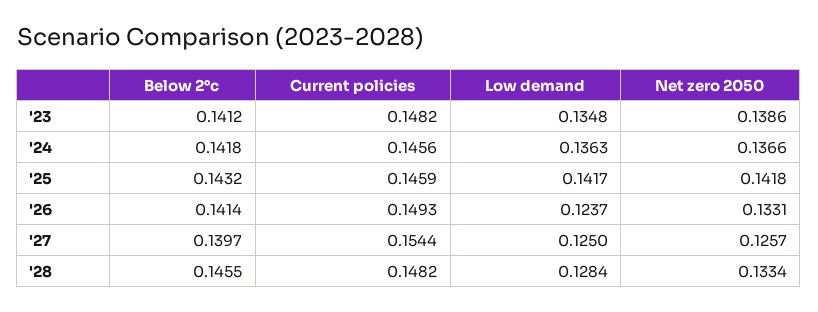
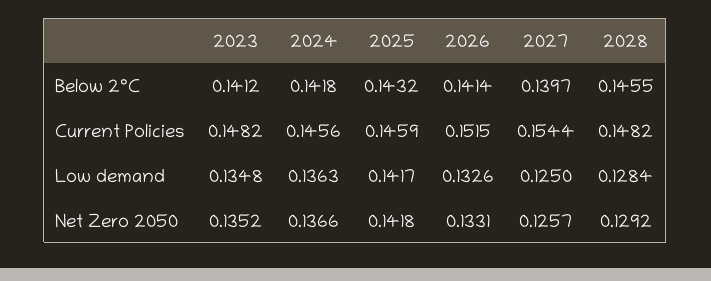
Net zero 2050, '23: 0.1386 -> 0.1352
Current policies, '26: 0.1493 -> 0.1515
Low demand, '26: 0.1237 -> 0.1326
Net zero 2050, '28: 0.1334 -> 0.1292

